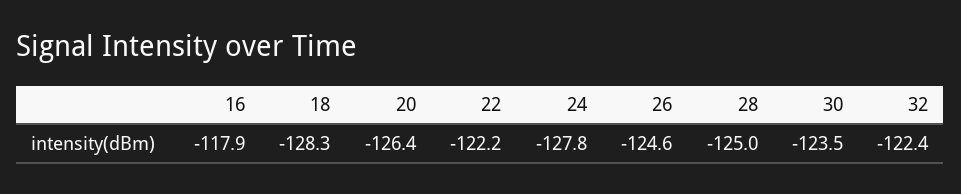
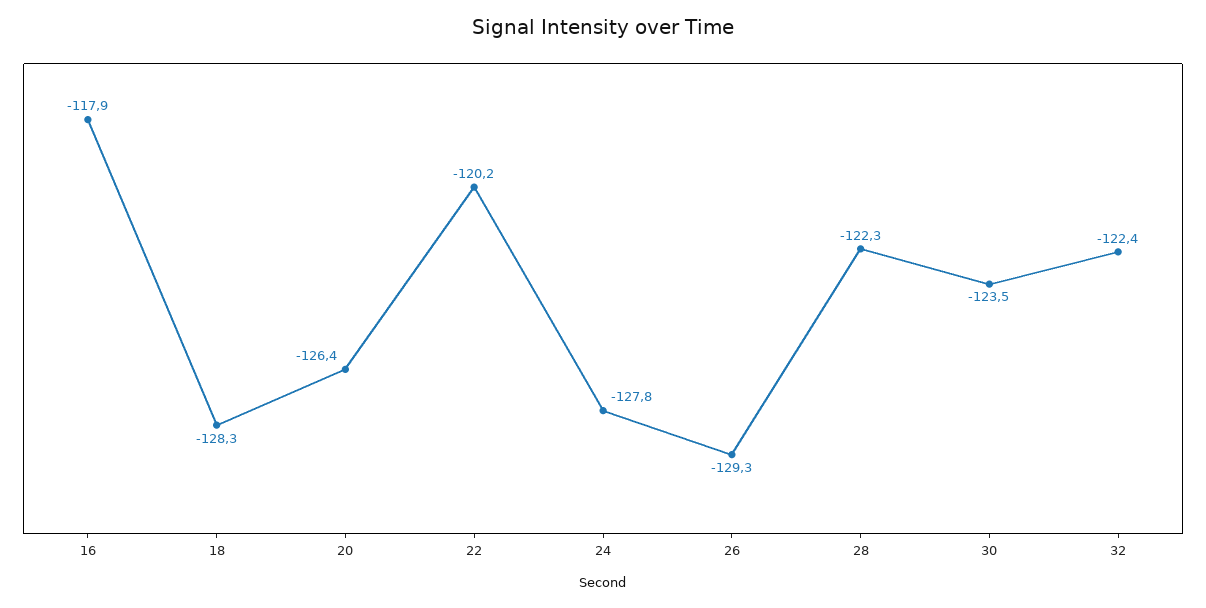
22: -122.2 -> -120.2
26: -124.6 -> -129.3
28: -125 -> -122.3

